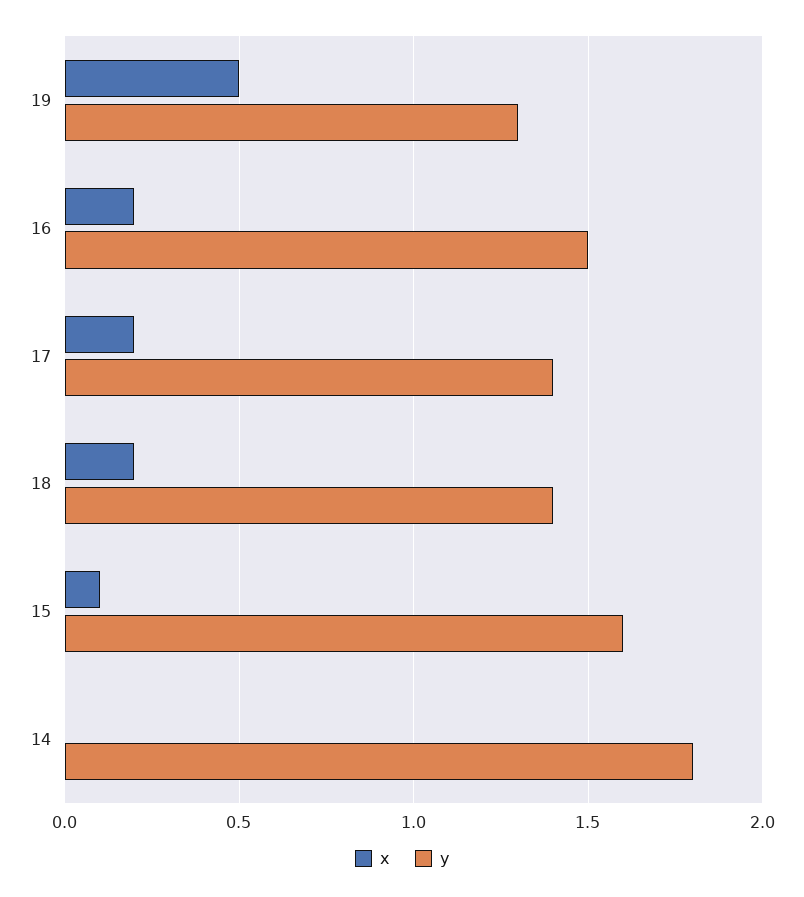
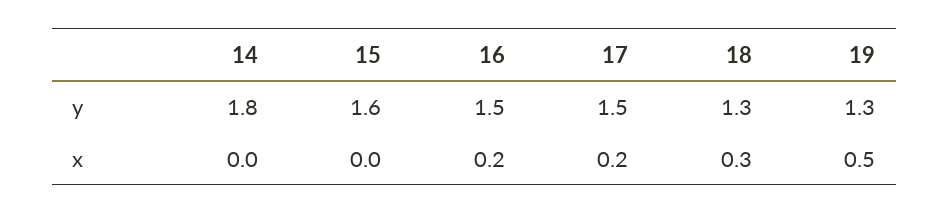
y, 17: 1.4 -> 1.5
x, 18: 0.2 -> 0.3
y, 18: 1.4 -> 1.3
x, 15: 0.1 -> 0

